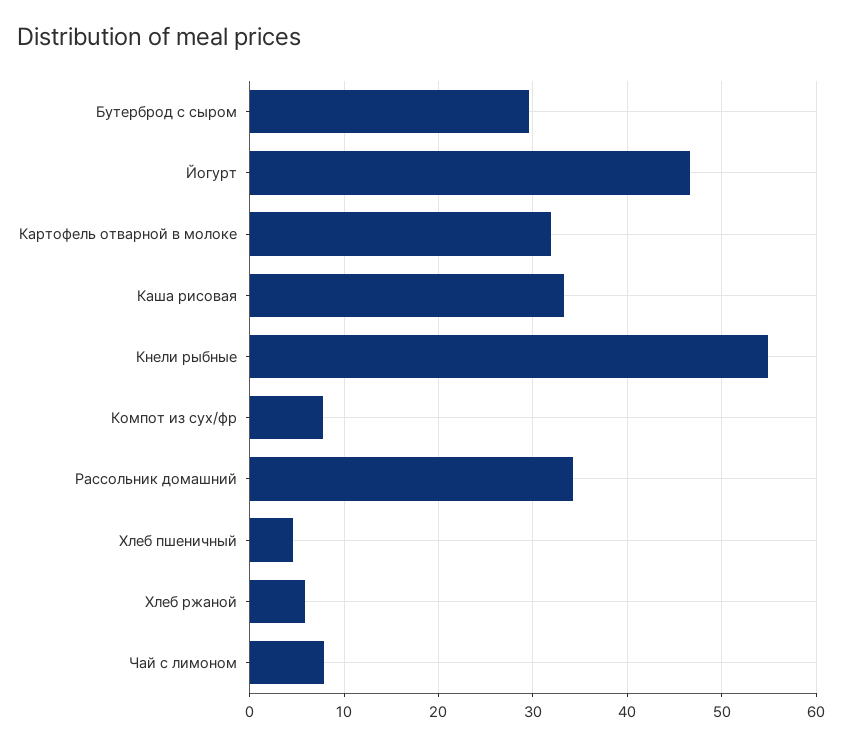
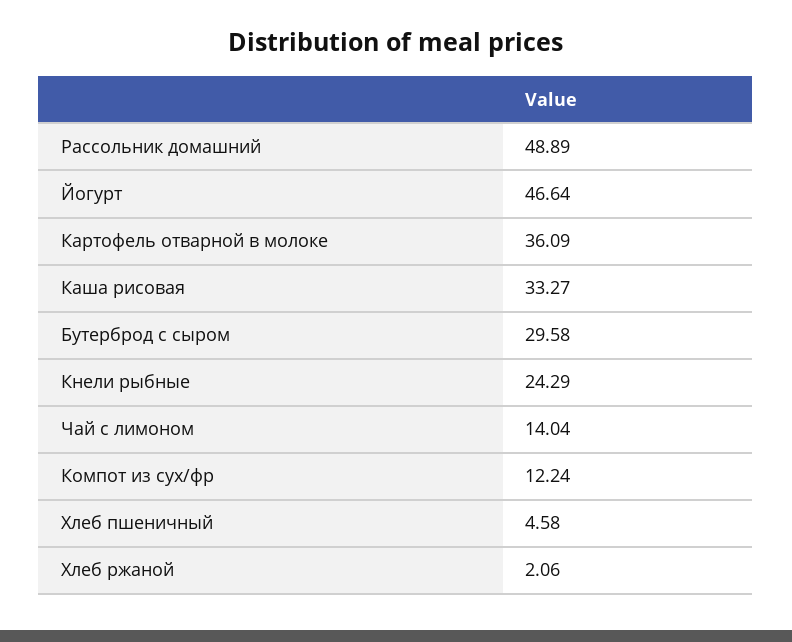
Картофель отварной в молоке: 32 -> 36.09
Кнели рыбные: 55 -> 24.29
Компот из сух/фр: 8 -> 12.24
Рассольник домашний: 34 -> 48.89
Хлеб ржаной: 6 -> 2.06
Чай с лимоном: 8 -> 14.04

